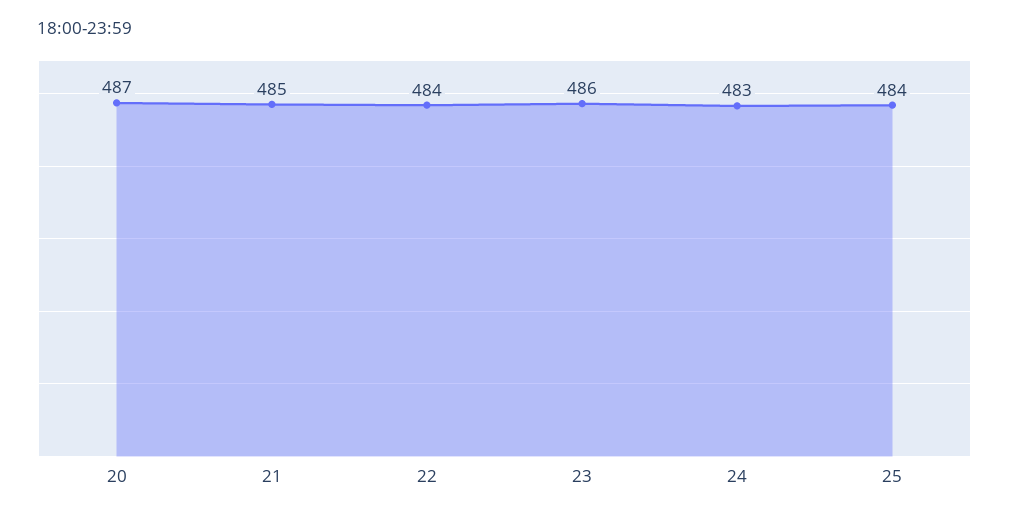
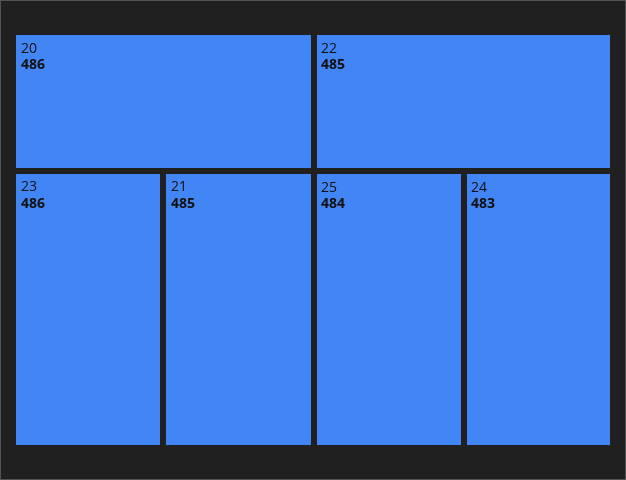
20: 487 -> 486
22: 484 -> 485

